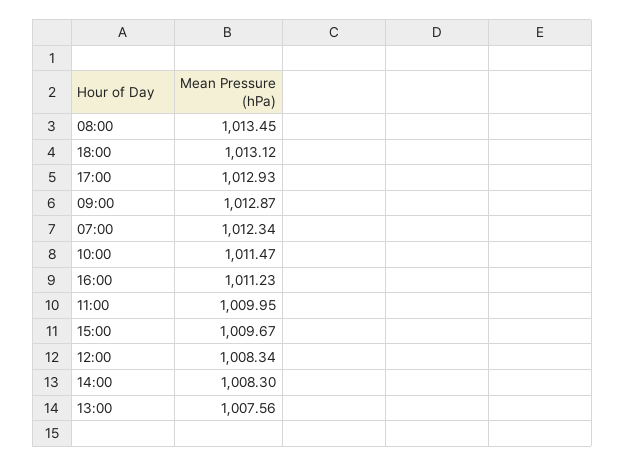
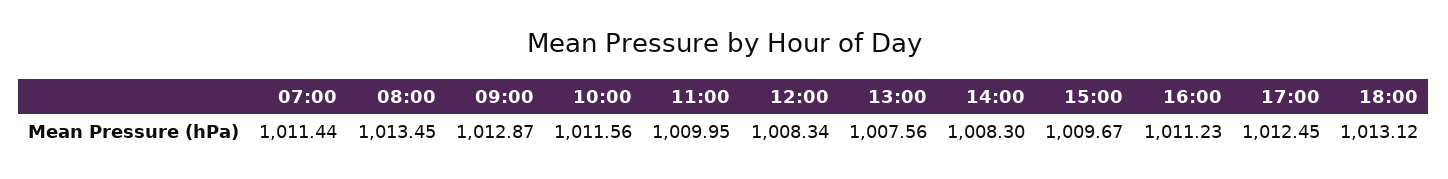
17:00: 1012.93 -> 1012.45
07:00: 1012.34 -> 1011.44
10:00: 1011.47 -> 1011.56

